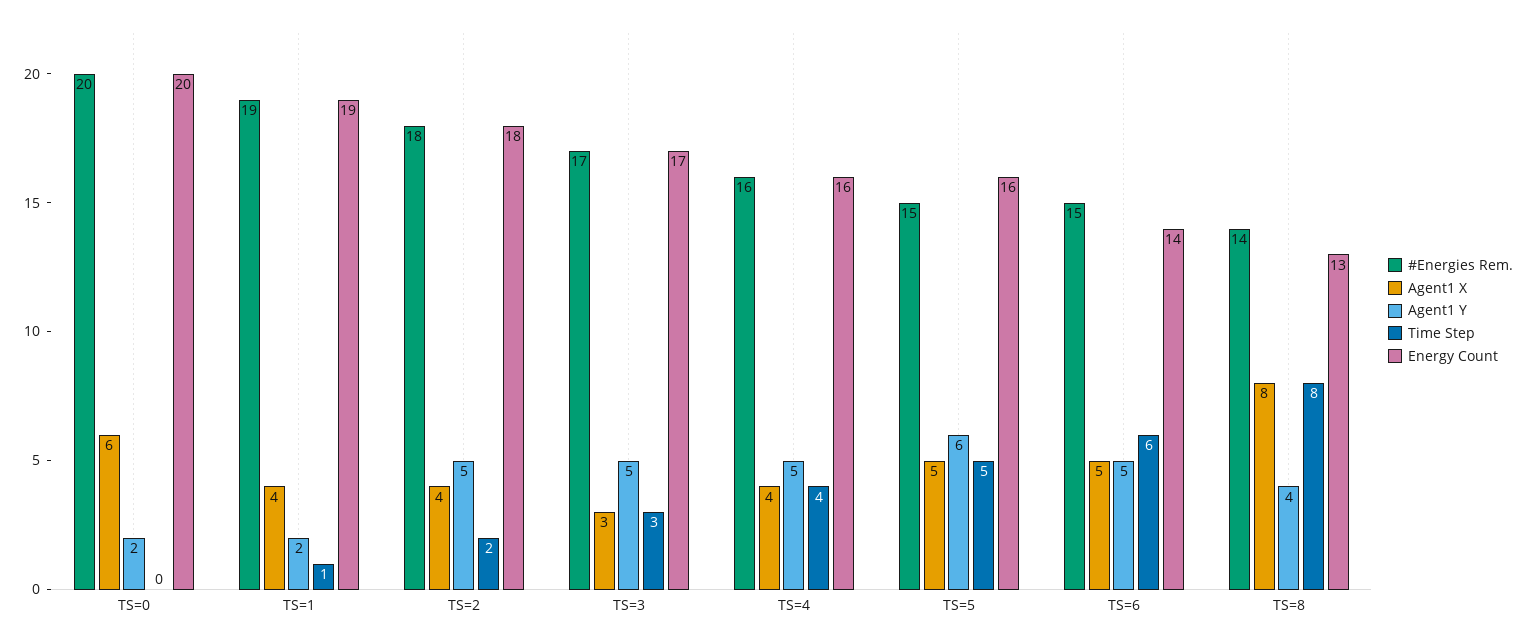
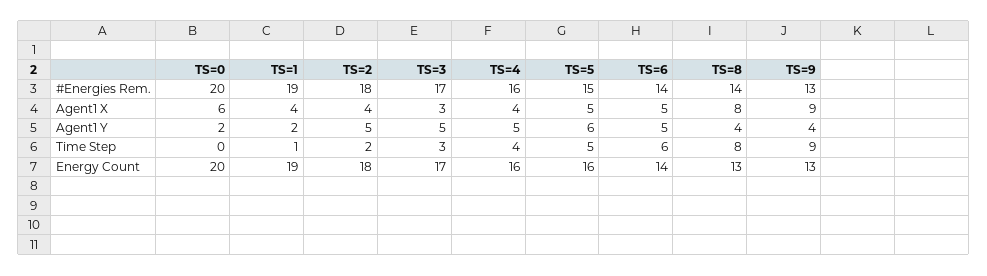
#Energies Rem., TS=6: 15 -> 14
#Energies Rem., TS=9: none -> 13
Agent1 X, TS=9: none -> 9
Agent1 Y, TS=9: none -> 4
Time Step, TS=9: none -> 9
Energy Count, TS=9: none -> 13

